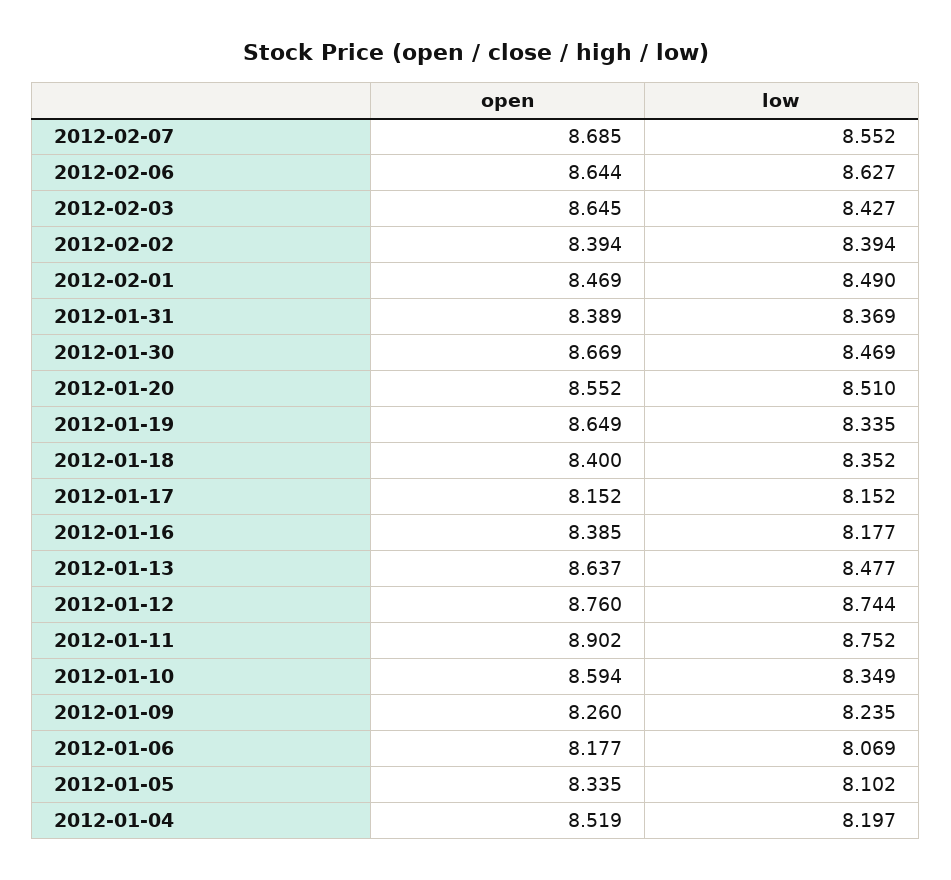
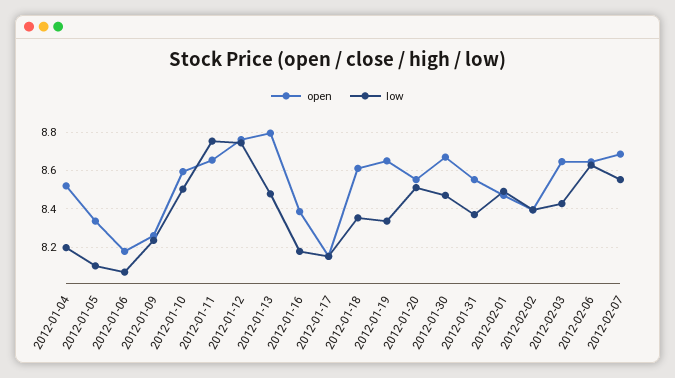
open, 2012-01-31: 8.389 -> 8.55
open, 2012-01-18: 8.4 -> 8.6
open, 2012-01-13: 8.637 -> 8.8
open, 2012-01-11: 8.902 -> 8.65
low, 2012-01-10: 8.349 -> 8.5

